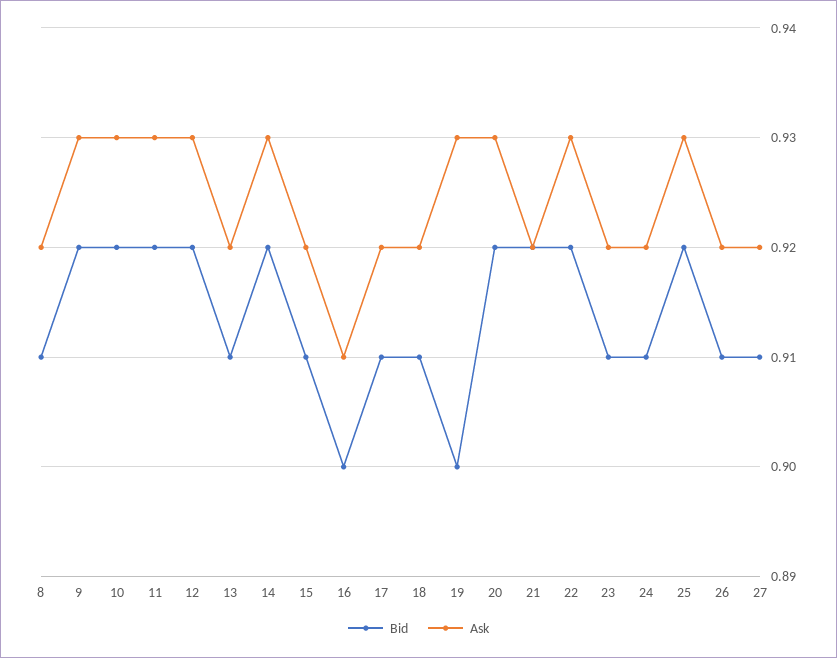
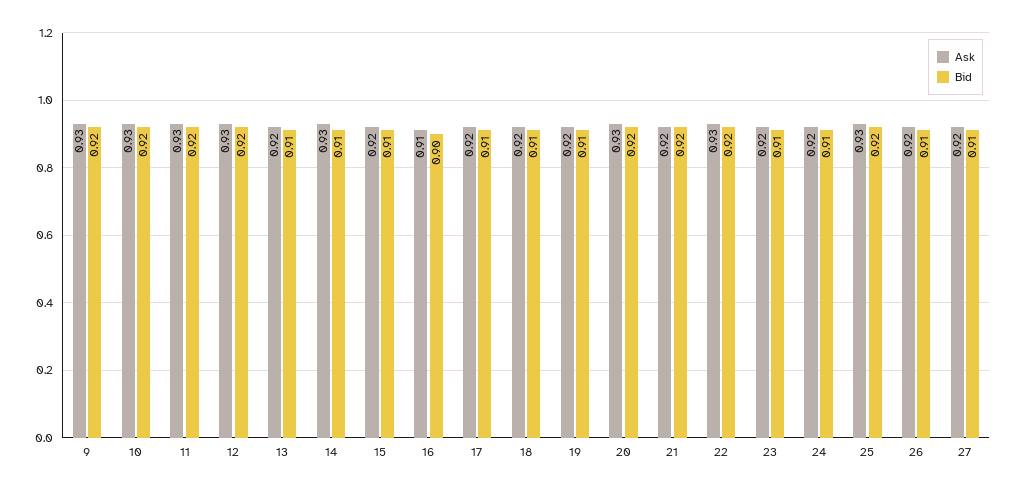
Bid, 8: 0.91 -> none
Ask, 8: 0.92 -> none
Bid, 14: 0.92 -> 0.91
Bid, 19: 0.9 -> 0.91
Ask, 19: 0.93 -> 0.92

